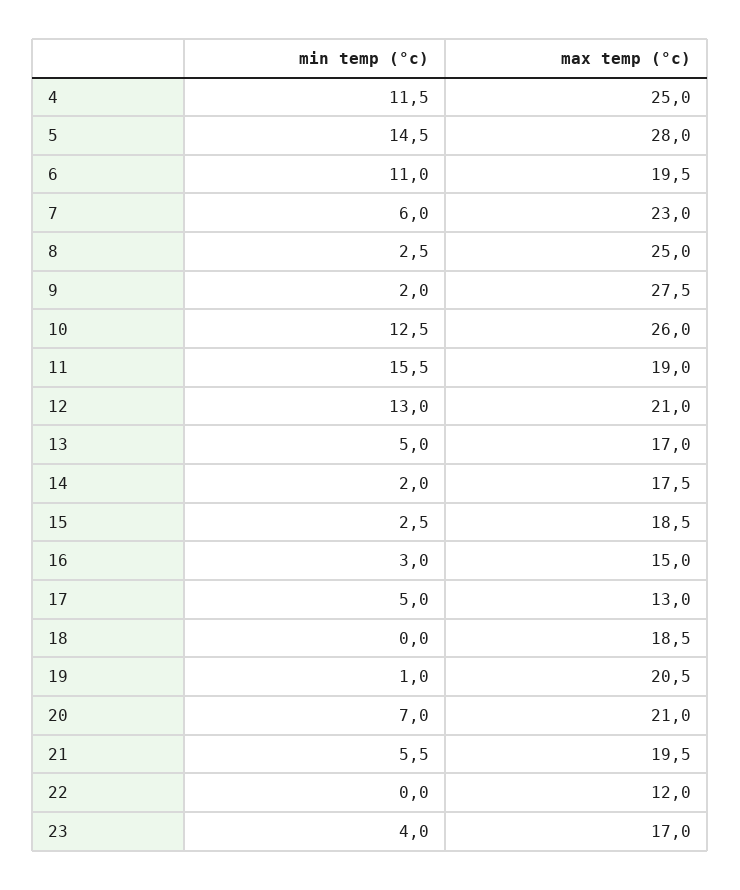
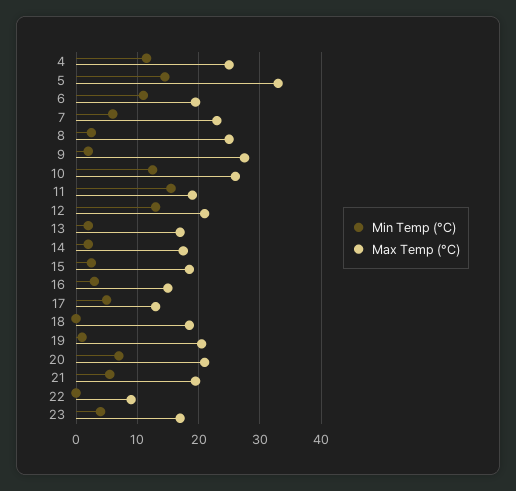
max temp (°c), 5: 28 -> 33
min temp (°c), 13: 5 -> 2
max temp (°c), 22: 12 -> 9

